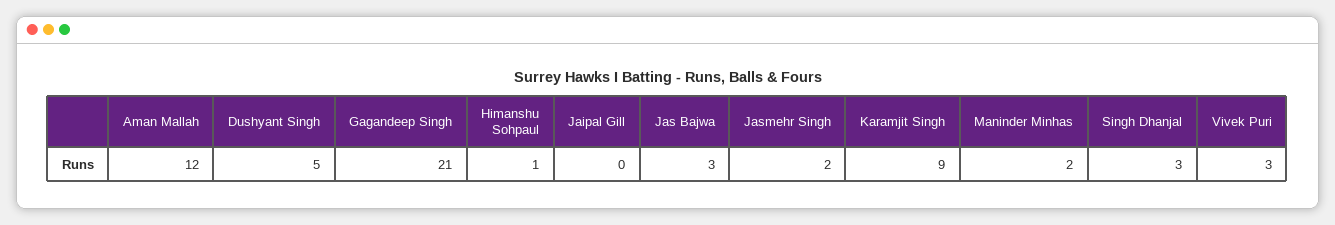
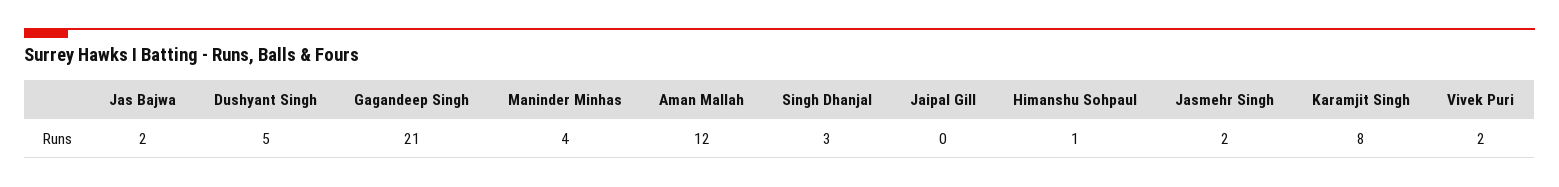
Jas Bajwa: 3 -> 2
Karamjit Singh: 9 -> 8
Maninder Minhas: 2 -> 4
Vivek Puri: 3 -> 2

